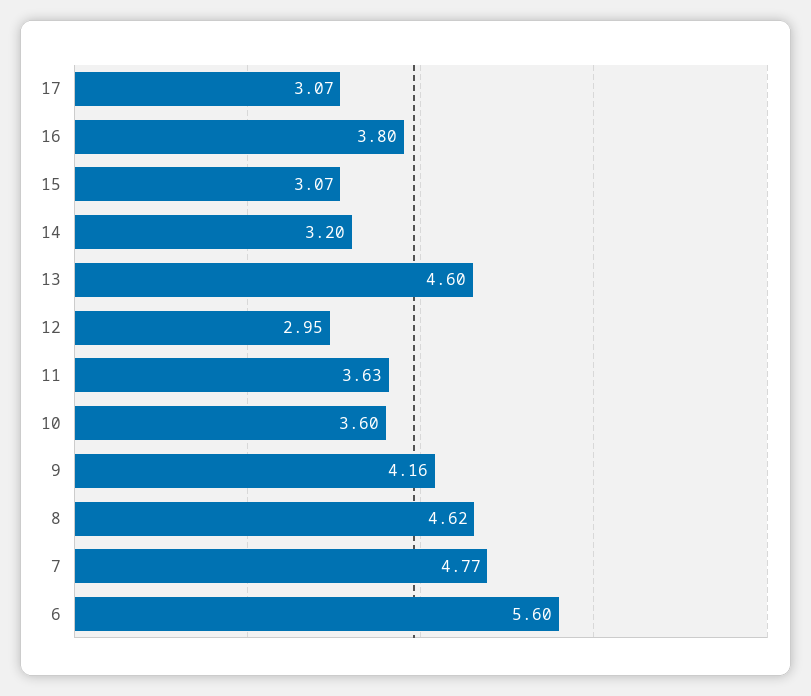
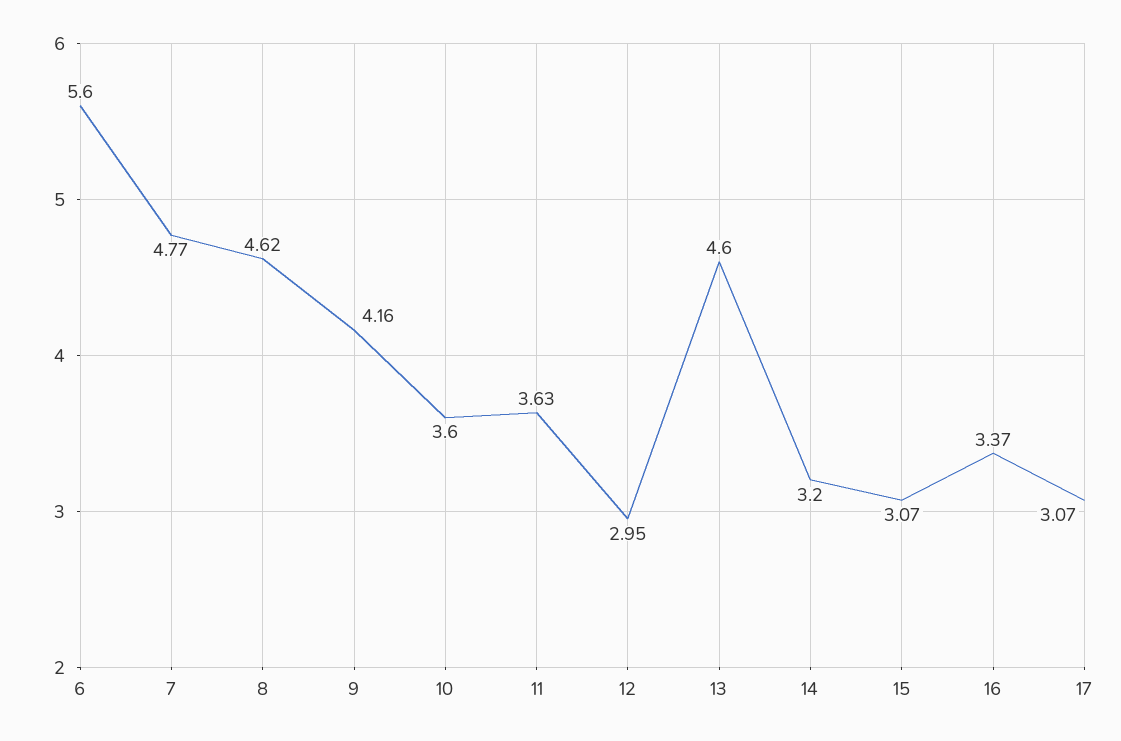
16: 3.8 -> 3.37

